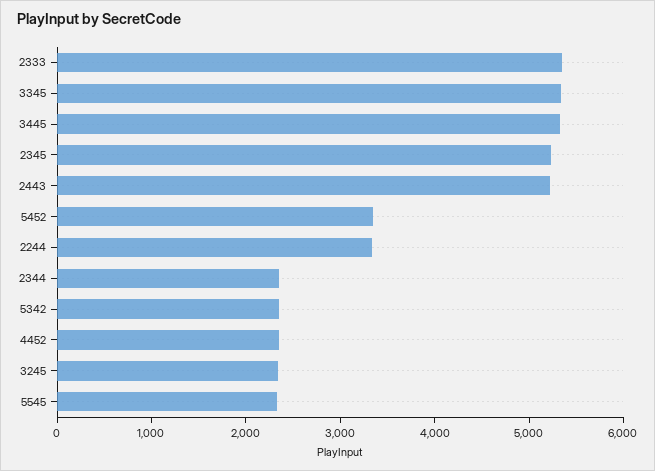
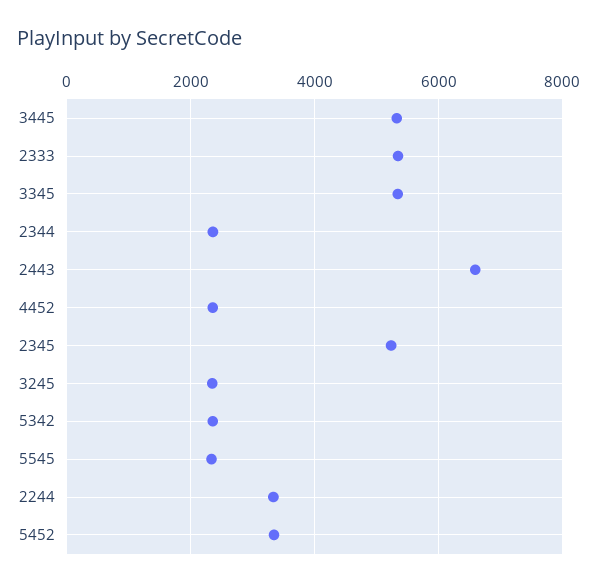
2443: 5200 -> 6600

